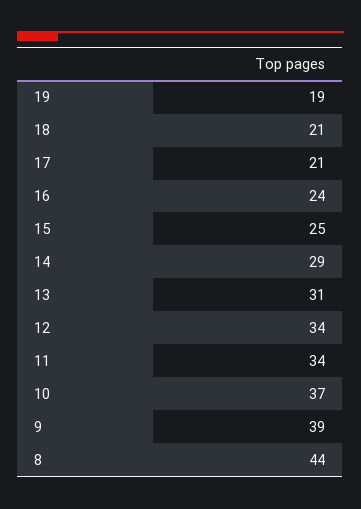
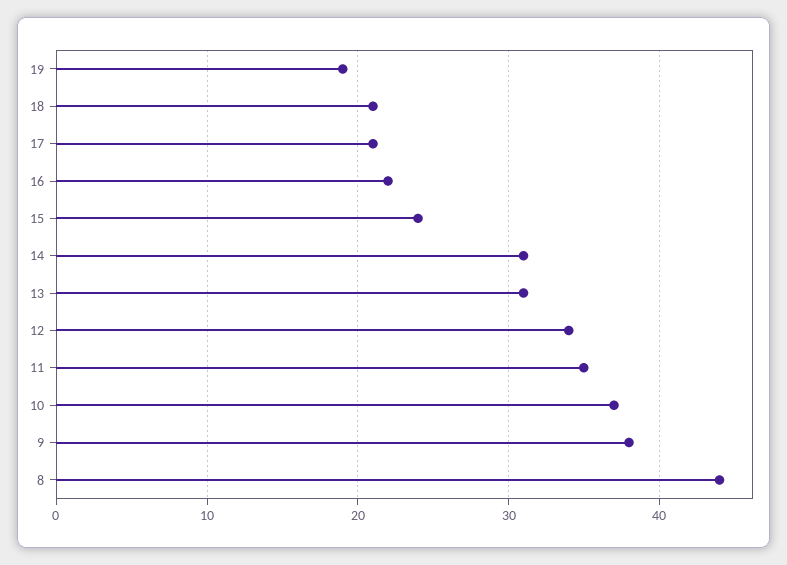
16: 24 -> 22
15: 25 -> 24
14: 29 -> 31
11: 34 -> 35
9: 39 -> 38

